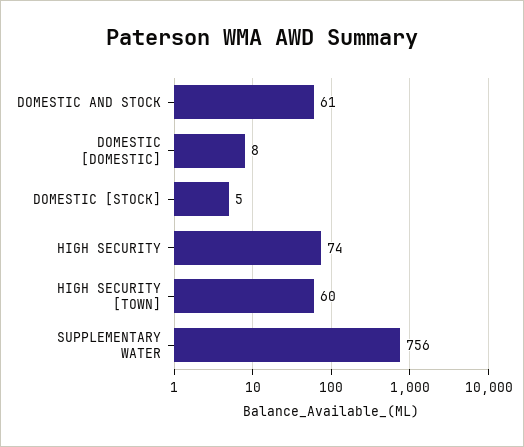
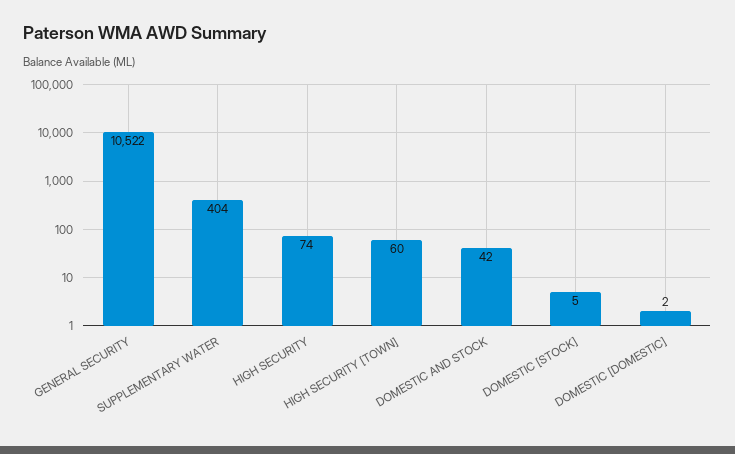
DOMESTIC AND STOCK: 61 -> 42
DOMESTIC [DOMESTIC]: 8 -> 2
SUPPLEMENTARY WATER: 756 -> 404
GENERAL SECURITY: none -> 10522

